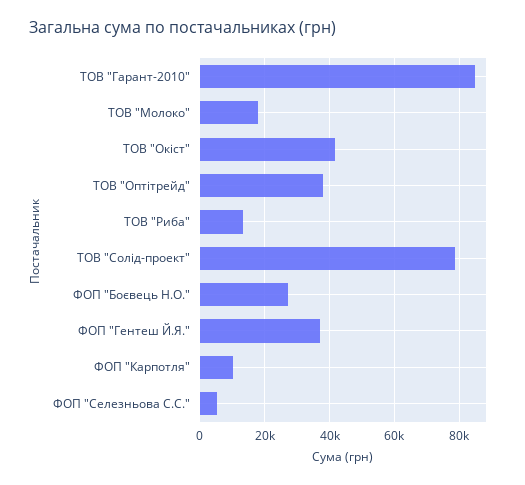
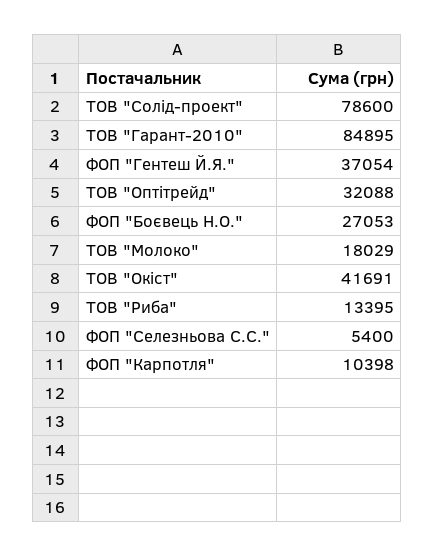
ТОВ "Оптітрейд": 38000 -> 32088

